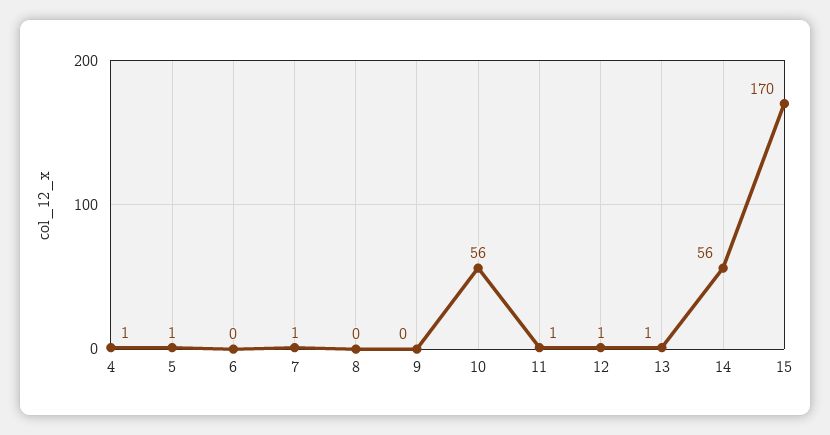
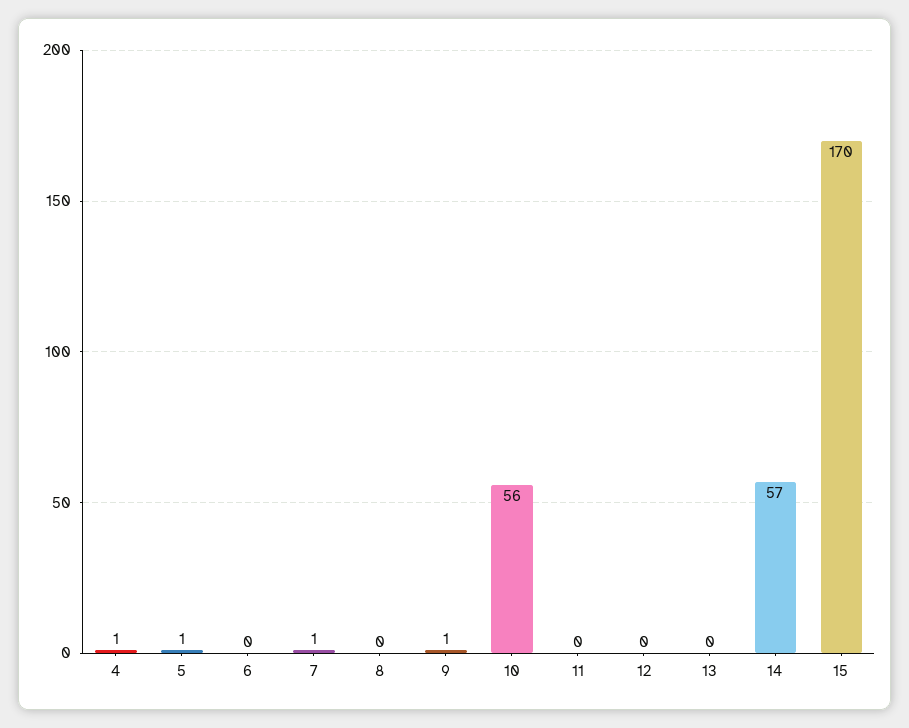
9: 0 -> 1
11: 1 -> 0
12: 1 -> 0
13: 1 -> 0
14: 56 -> 57

